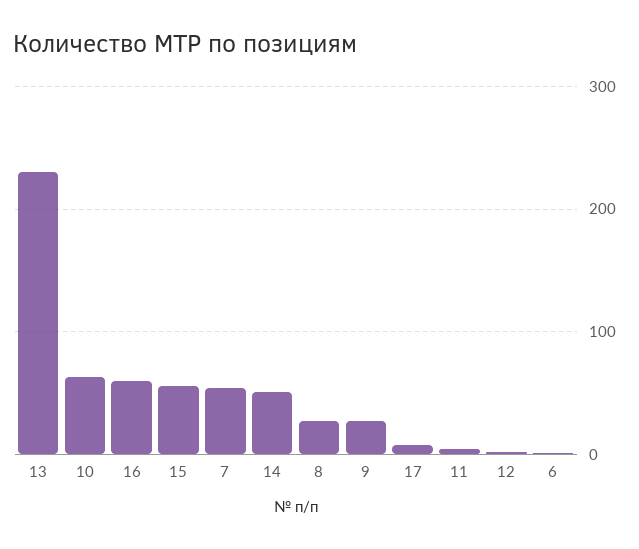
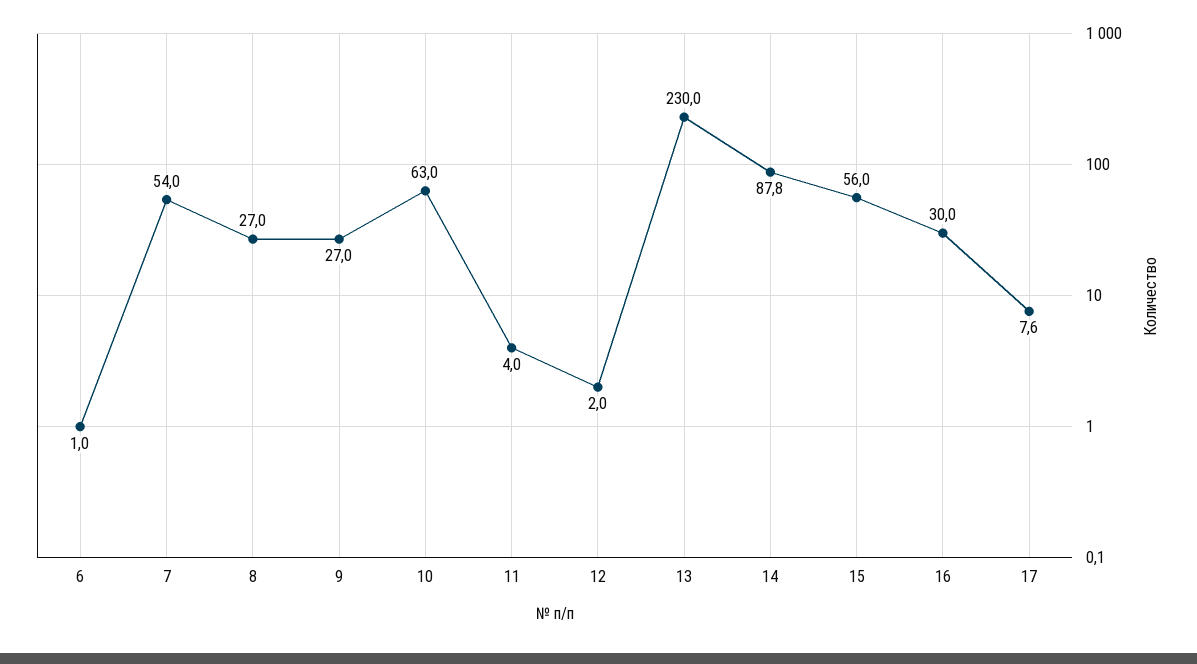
16: 60 -> 30
14: 50 -> 87.8

